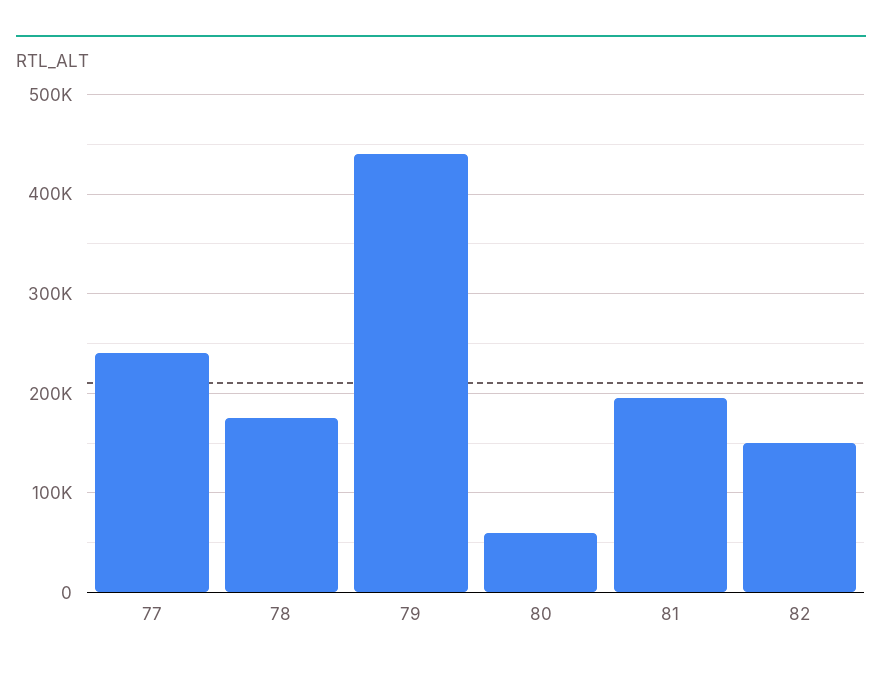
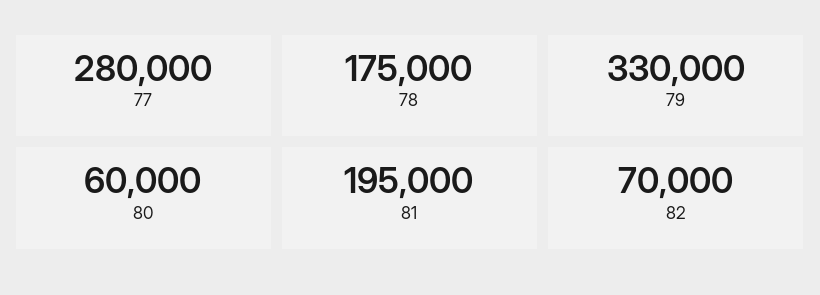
77: 240000 -> 280000
79: 440000 -> 330000
82: 150000 -> 70000

